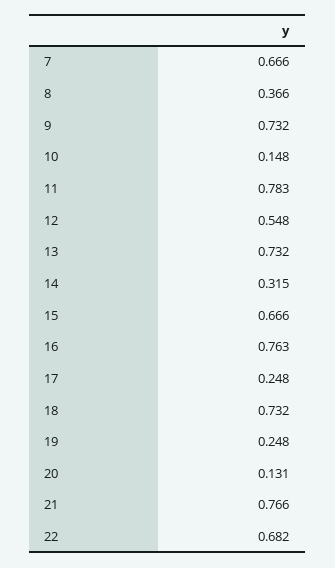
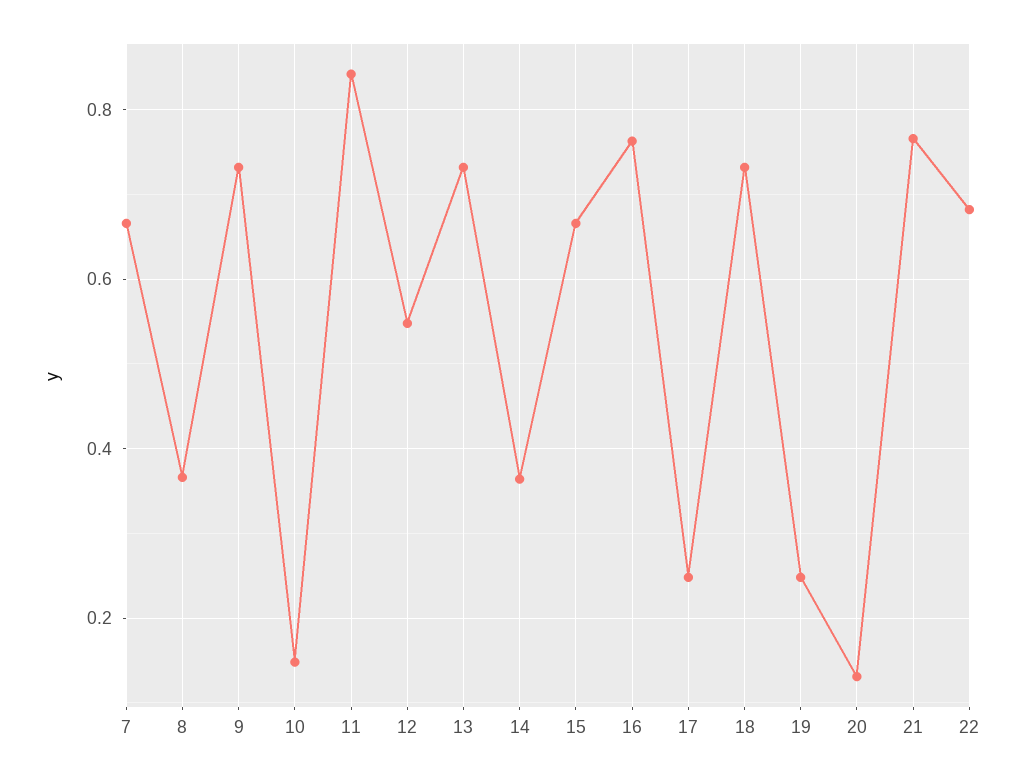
11: 0.783 -> 0.84
14: 0.315 -> 0.36

